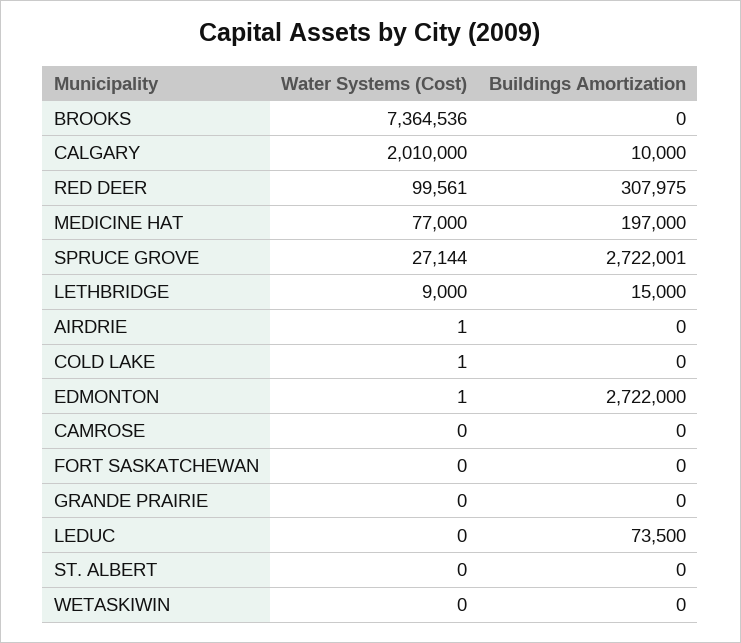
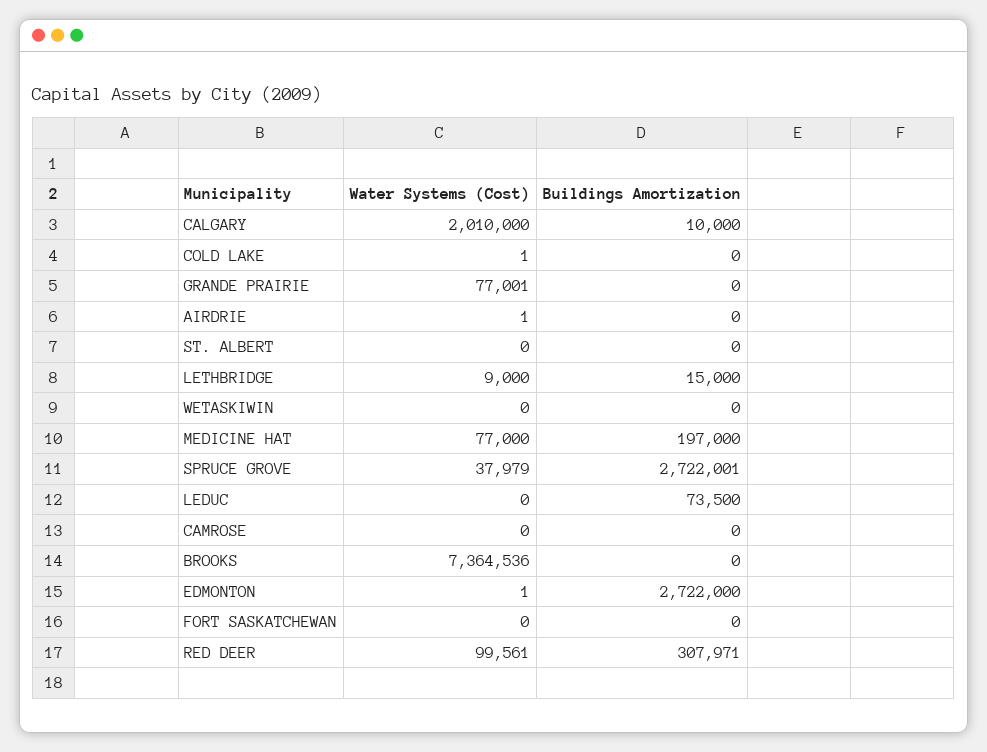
Buildings Amortization, RED DEER: 307975 -> 307971
Water Systems (Cost), SPRUCE GROVE: 27144 -> 37979
Water Systems (Cost), GRANDE PRAIRIE: 0 -> 77001

